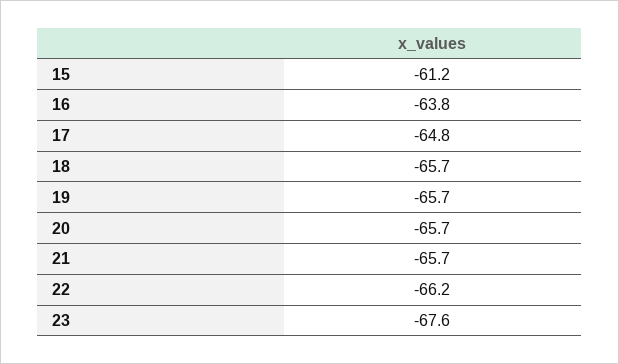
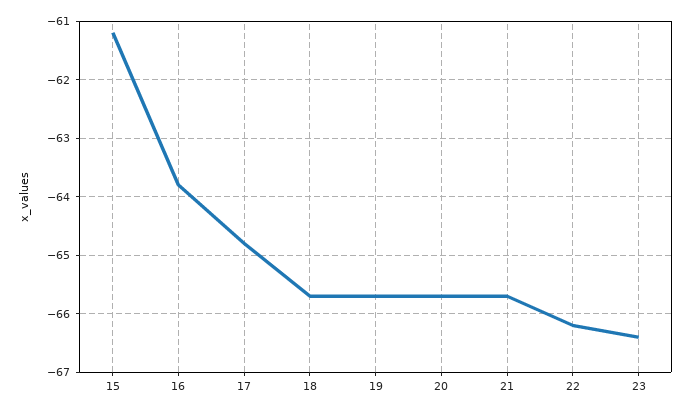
23: -67.6 -> -66.5

